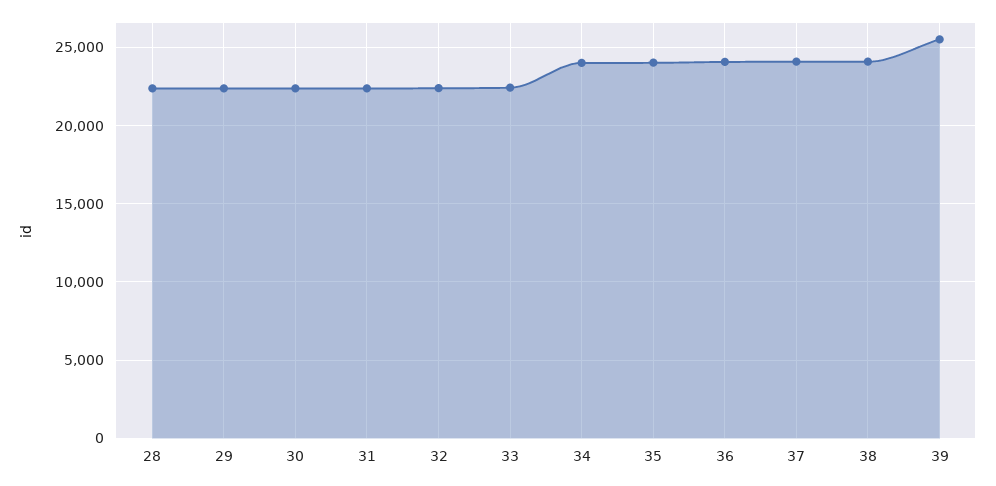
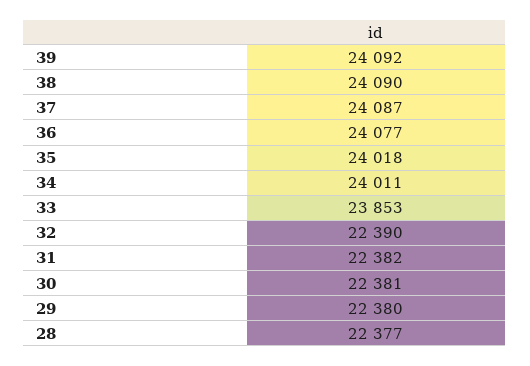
33: 22500 -> 23853
39: 25500 -> 24092

